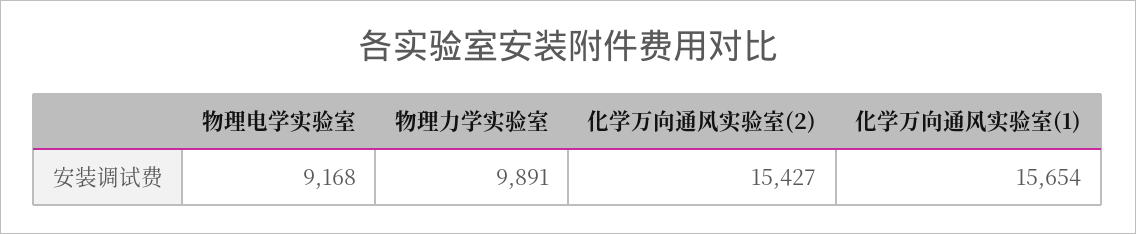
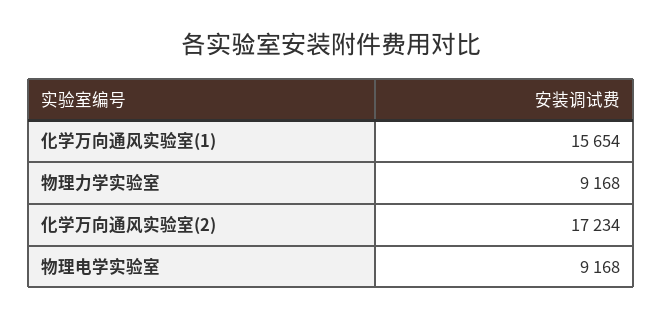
物理力学实验室: 9891 -> 9168
化学万向通风实验室(2): 15427 -> 17234

